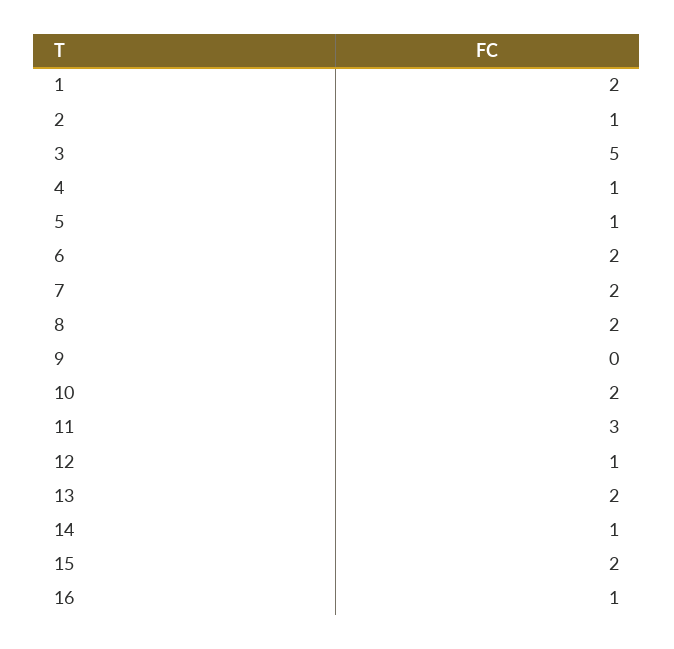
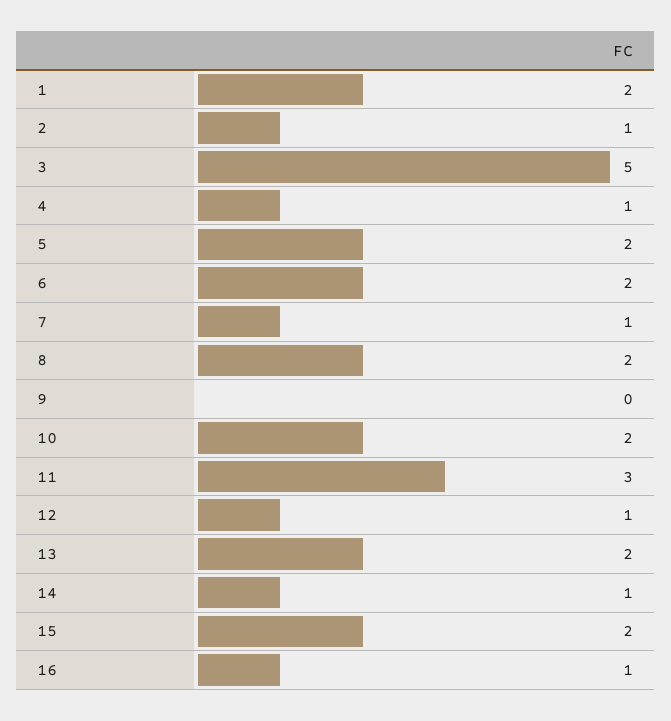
5: 1 -> 2
7: 2 -> 1

